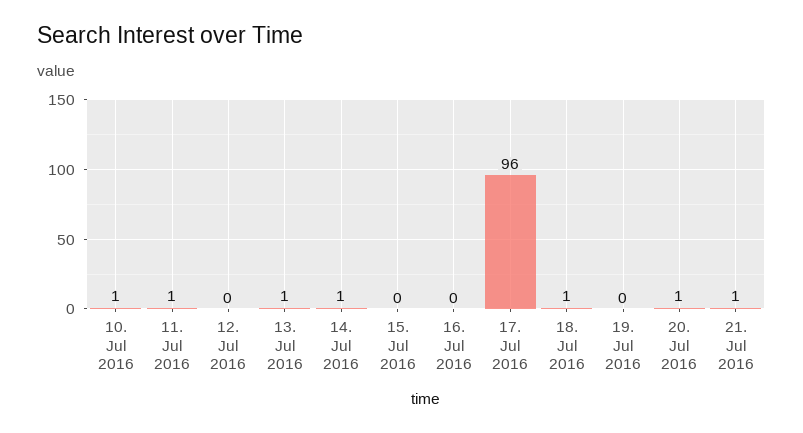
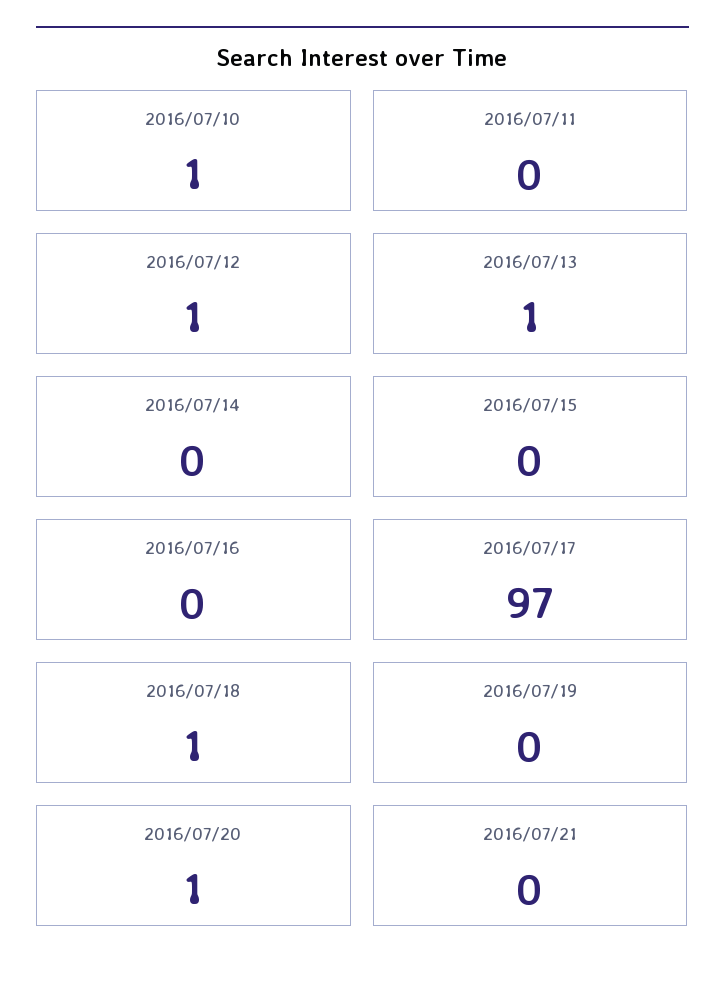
11. Jul 2016: 1 -> 0
12. Jul 2016: 0 -> 1
14. Jul 2016: 1 -> 0
17. Jul 2016: 96 -> 97
21. Jul 2016: 1 -> 0

